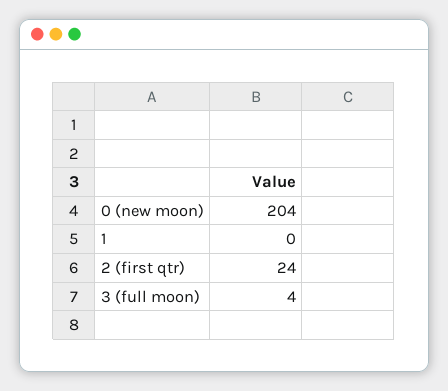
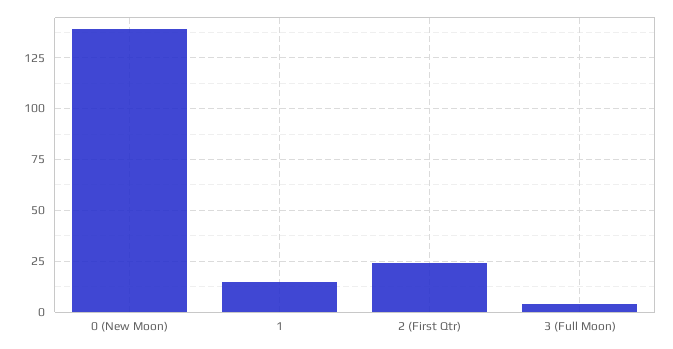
0 (new moon): 204 -> 140
1: 0 -> 15

